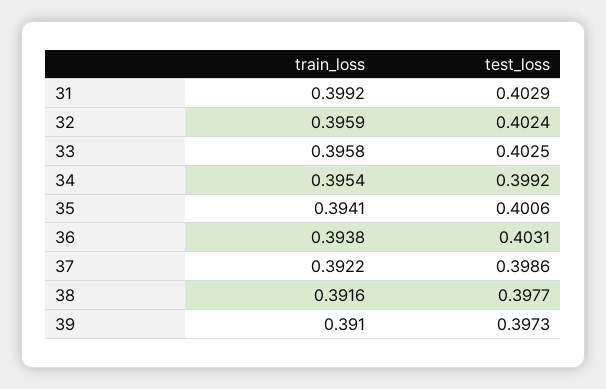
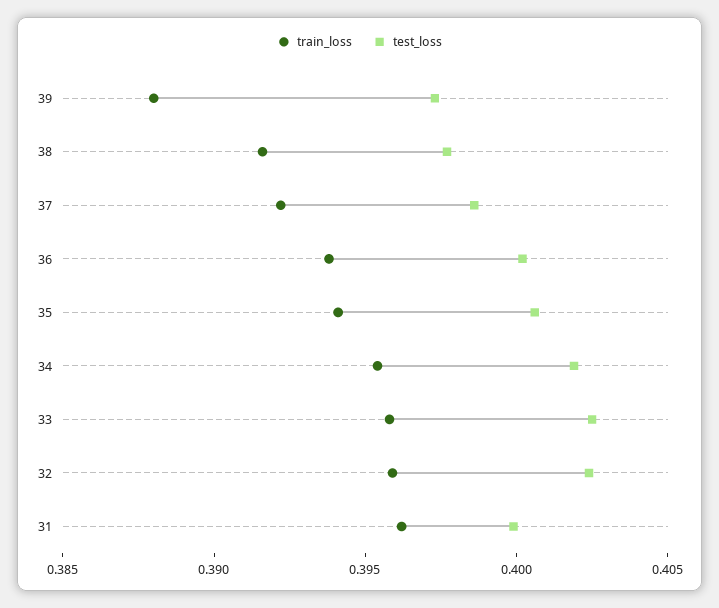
train_loss, 31: 0.3992 -> 0.396
test_loss, 31: 0.4029 -> 0.4
test_loss, 34: 0.3992 -> 0.402
test_loss, 36: 0.4031 -> 0.4
train_loss, 39: 0.391 -> 0.388

